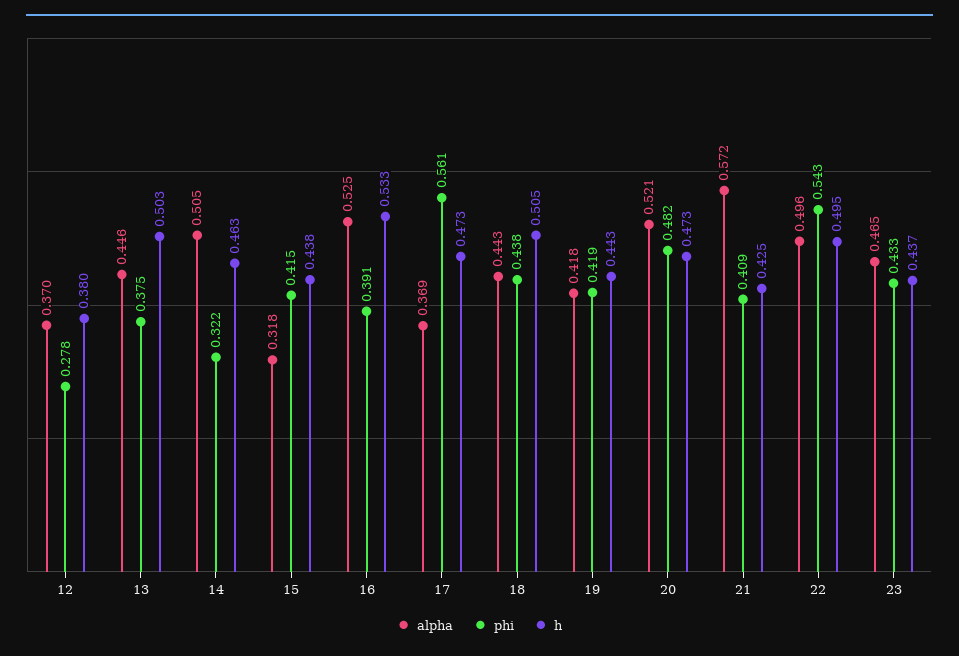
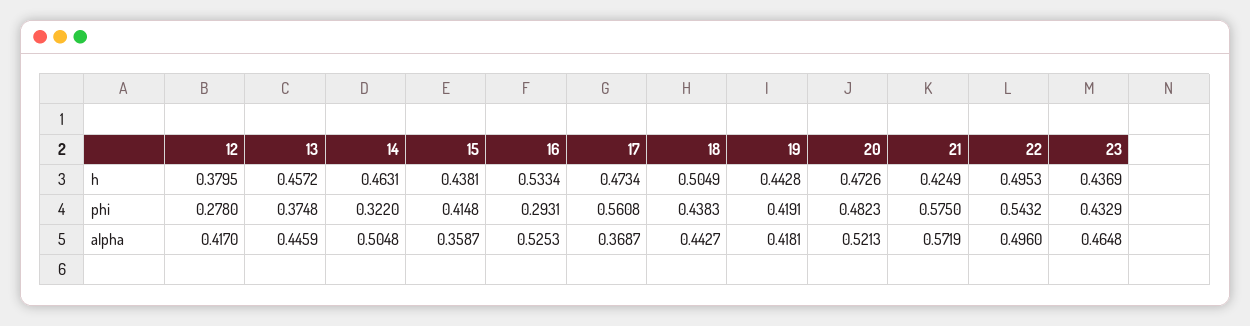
alpha, 12: 0.37 -> 0.417
h, 13: 0.503 -> 0.4572
alpha, 15: 0.318 -> 0.3587
phi, 16: 0.391 -> 0.2931
phi, 21: 0.409 -> 0.575

